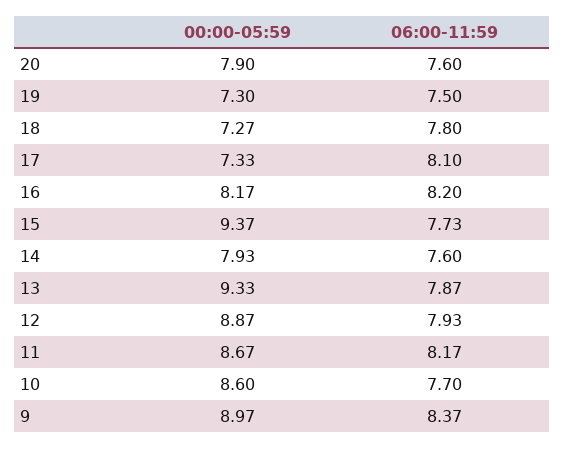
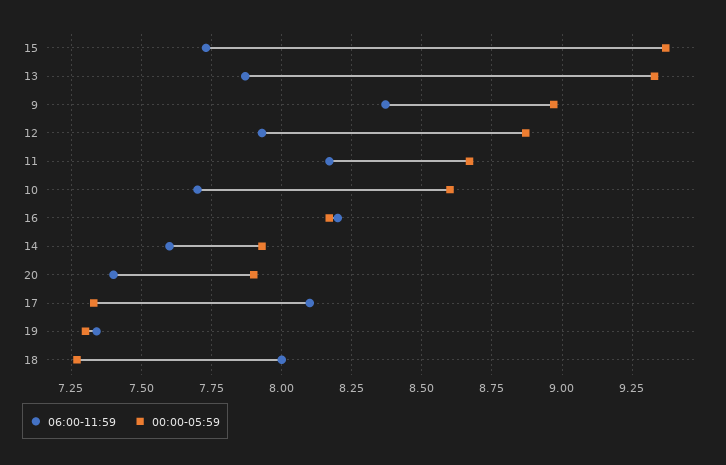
06:00-11:59, 20: 7.6 -> 7.4
06:00-11:59, 19: 7.5 -> 7.35
06:00-11:59, 18: 7.8 -> 8

